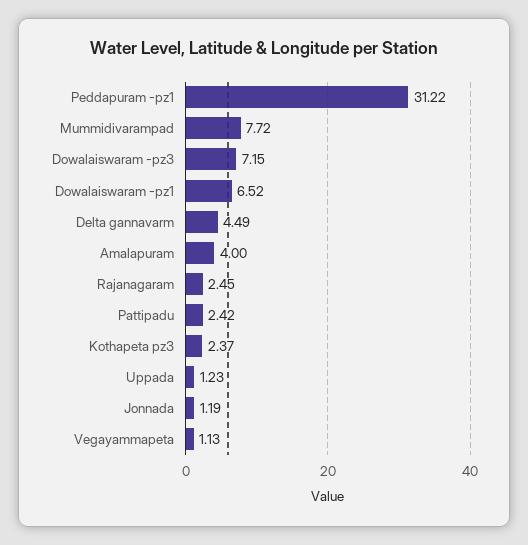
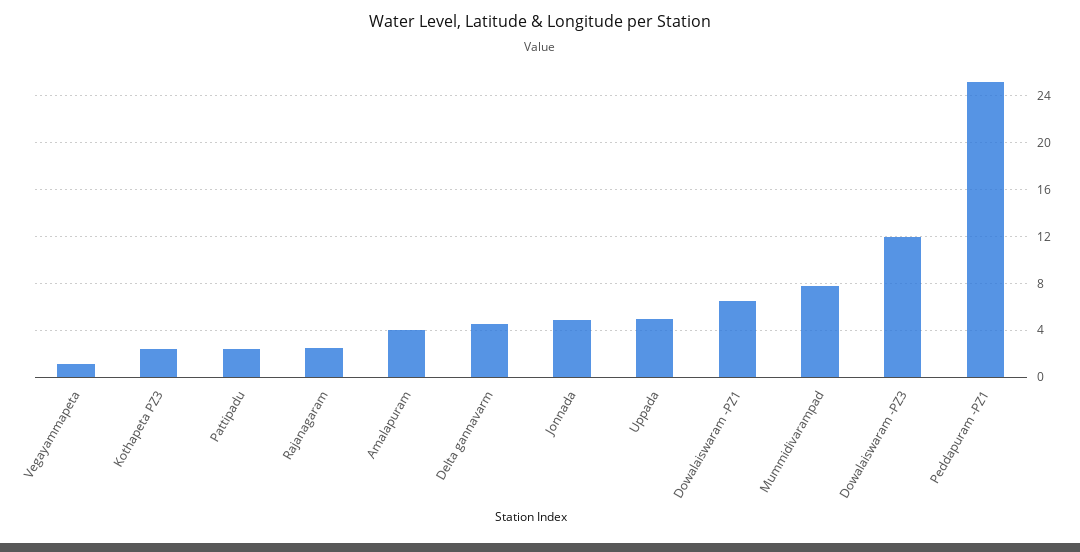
Peddapuram -pz1: 31.22 -> 25
Dowalaiswaram -pz3: 7.15 -> 12
Uppada: 1.23 -> 5
Jonnada: 1.19 -> 5

